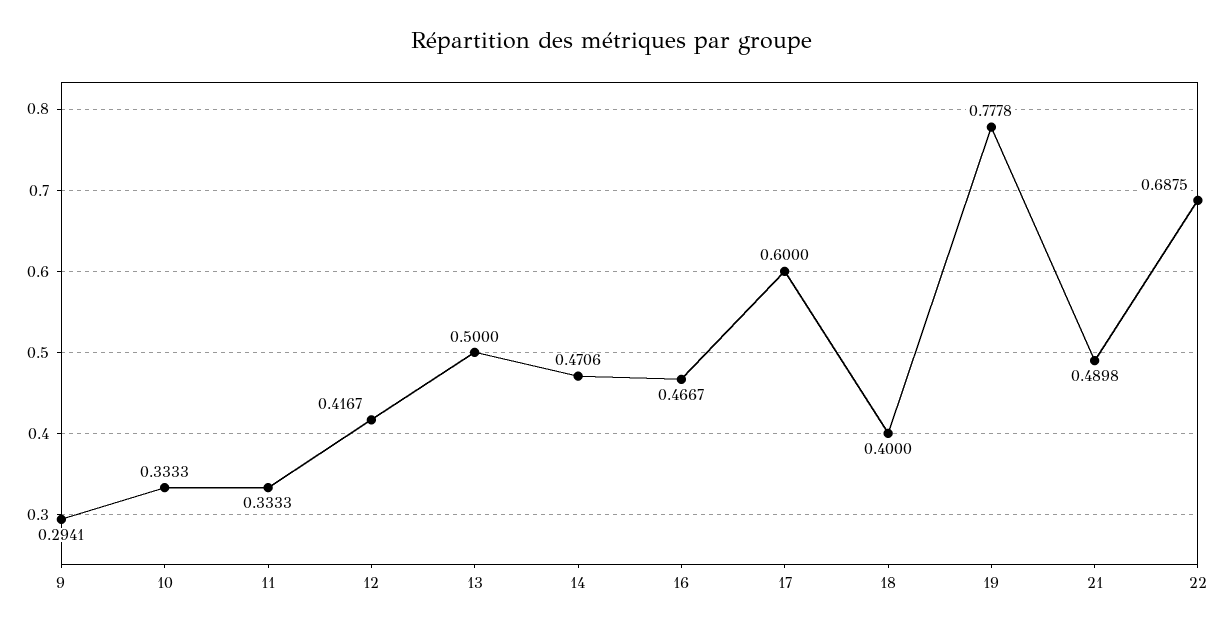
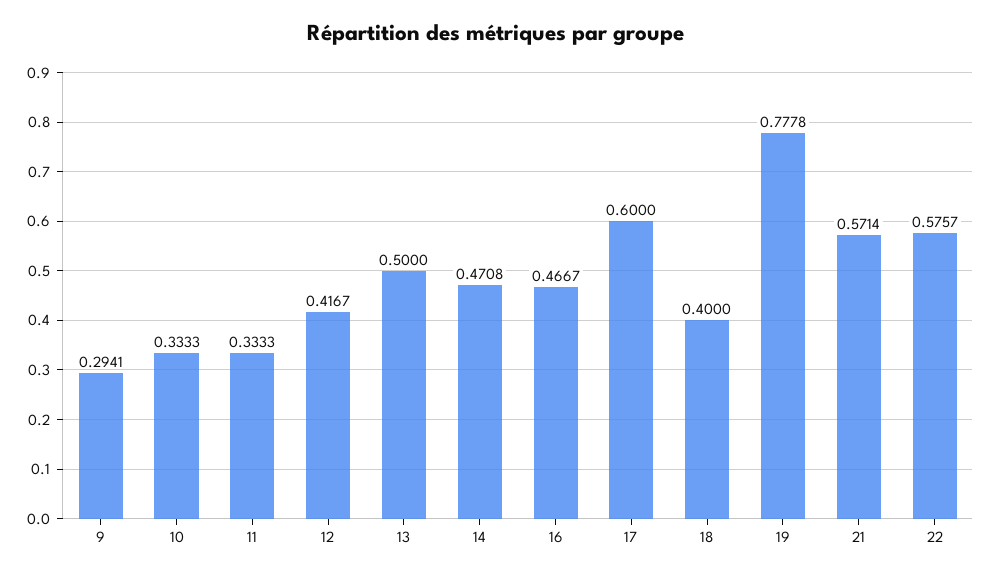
14: 0.4706 -> 0.4708
21: 0.4898 -> 0.5714
22: 0.6875 -> 0.5757

